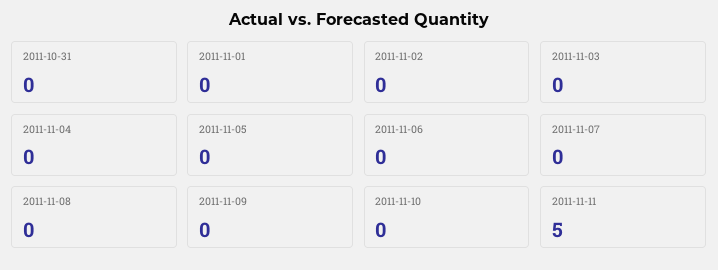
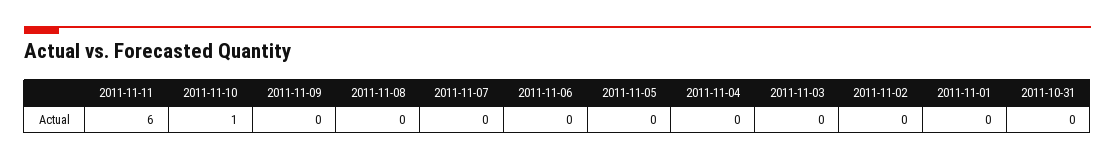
2011-11-10: 0 -> 1
2011-11-11: 5 -> 6

